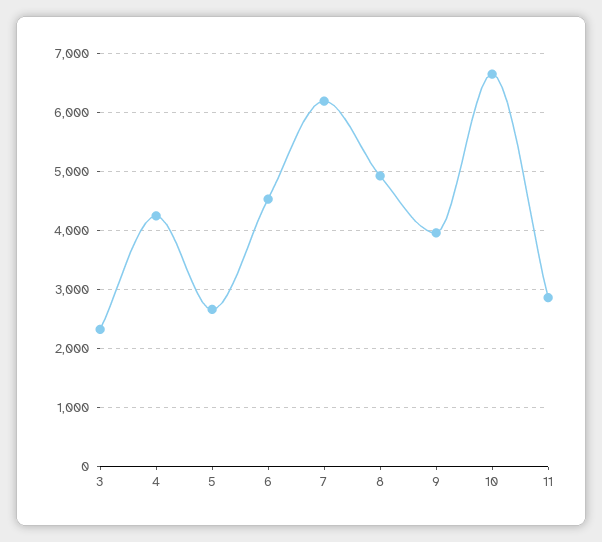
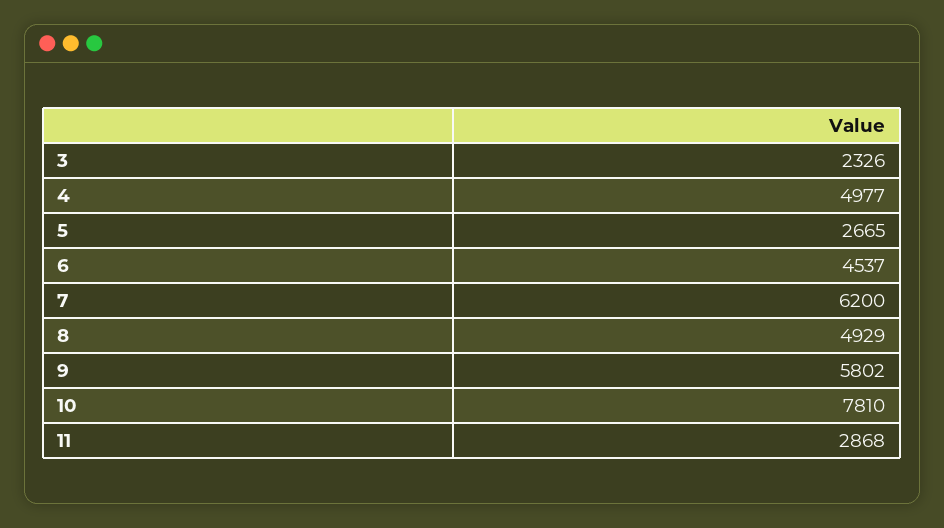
4: 4200 -> 4977
9: 4000 -> 5802
10: 6600 -> 7810

